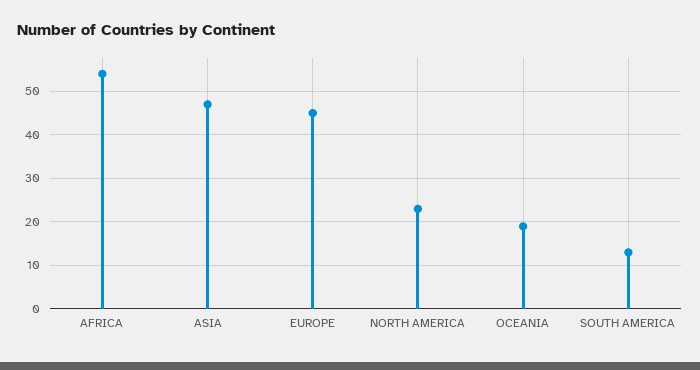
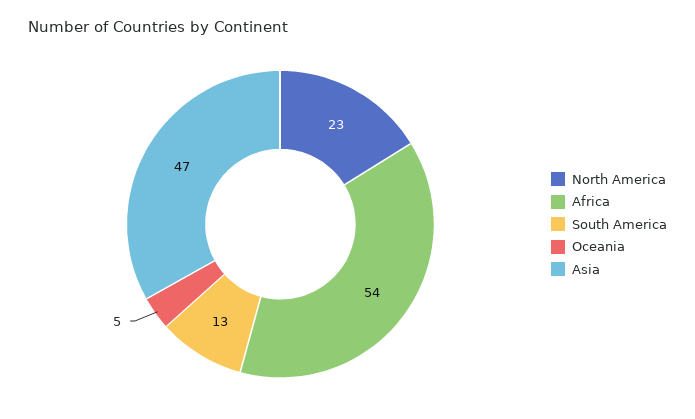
EUROPE: 45 -> none
OCEANIA: 20 -> 5

